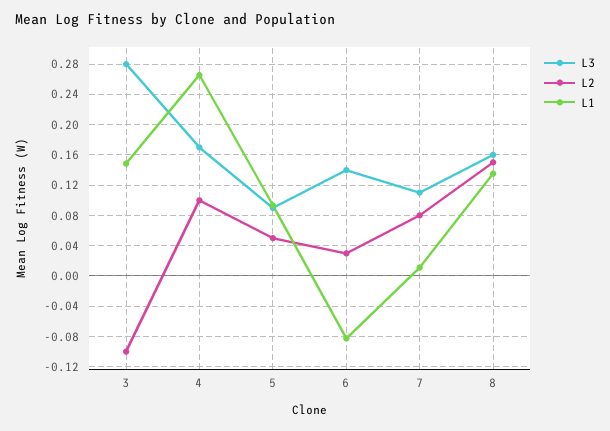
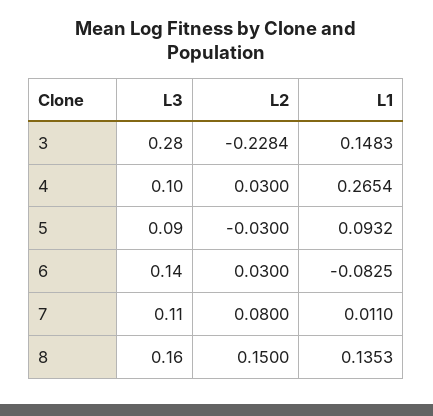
L2, 3: -0.1 -> -0.2284
L3, 4: 0.17 -> 0.1
L2, 4: 0.1 -> 0.03
L2, 5: 0.05 -> -0.03

